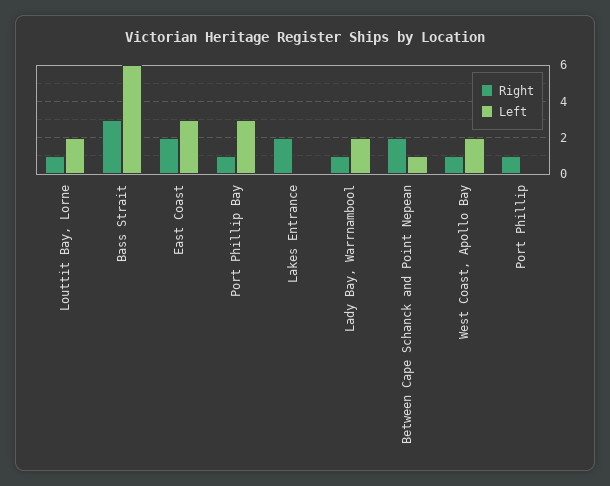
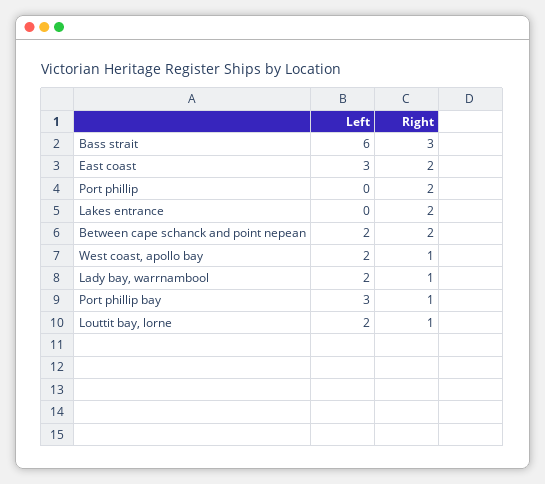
Left, Between Cape Schanck and Point Nepean: 1 -> 2
Right, Port Phillip: 1 -> 2

